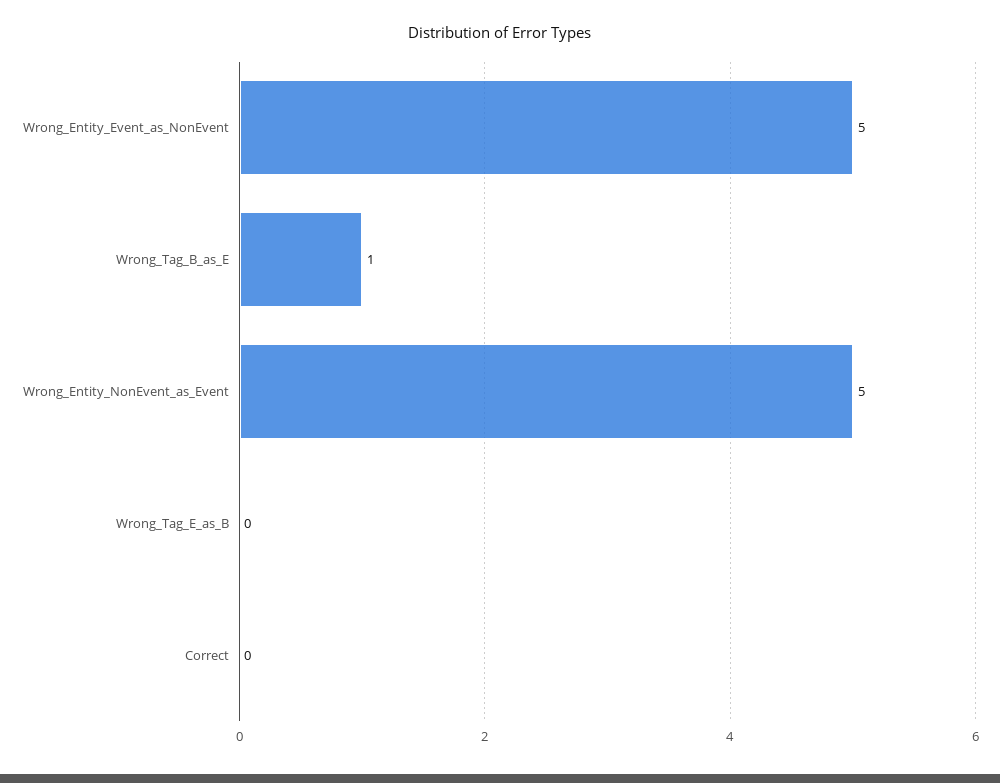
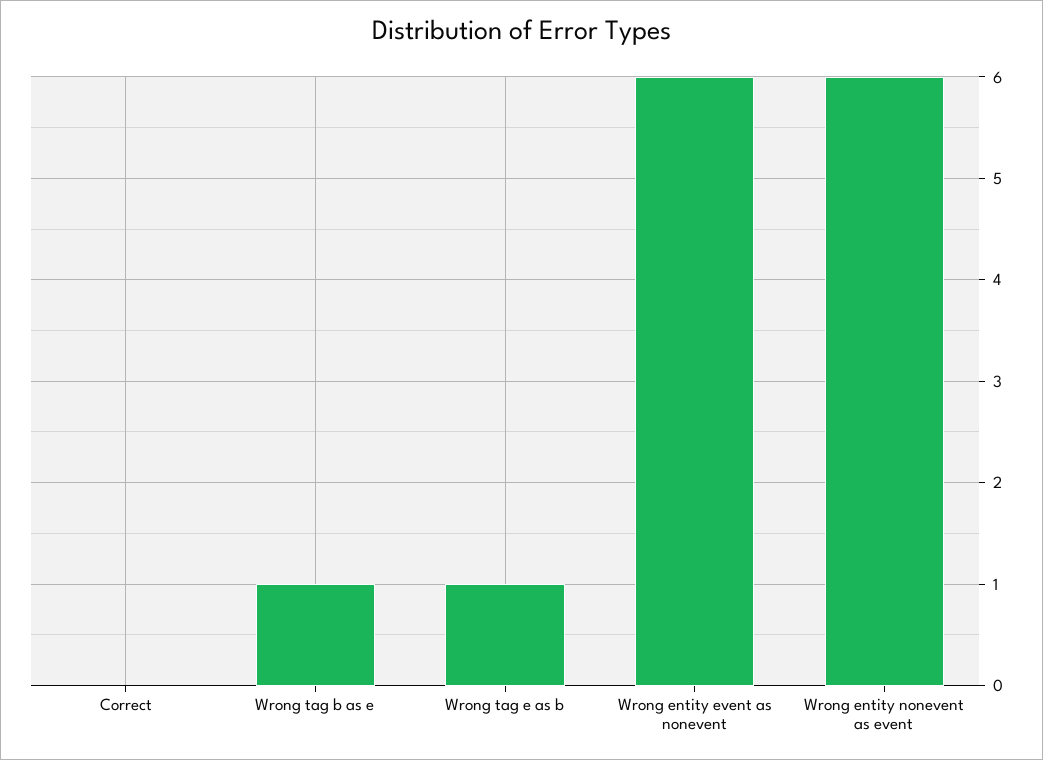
Wrong_Entity_Event_as_NonEvent: 5 -> 6
Wrong_Entity_NonEvent_as_Event: 5 -> 6
Wrong_Tag_E_as_B: 0 -> 1

